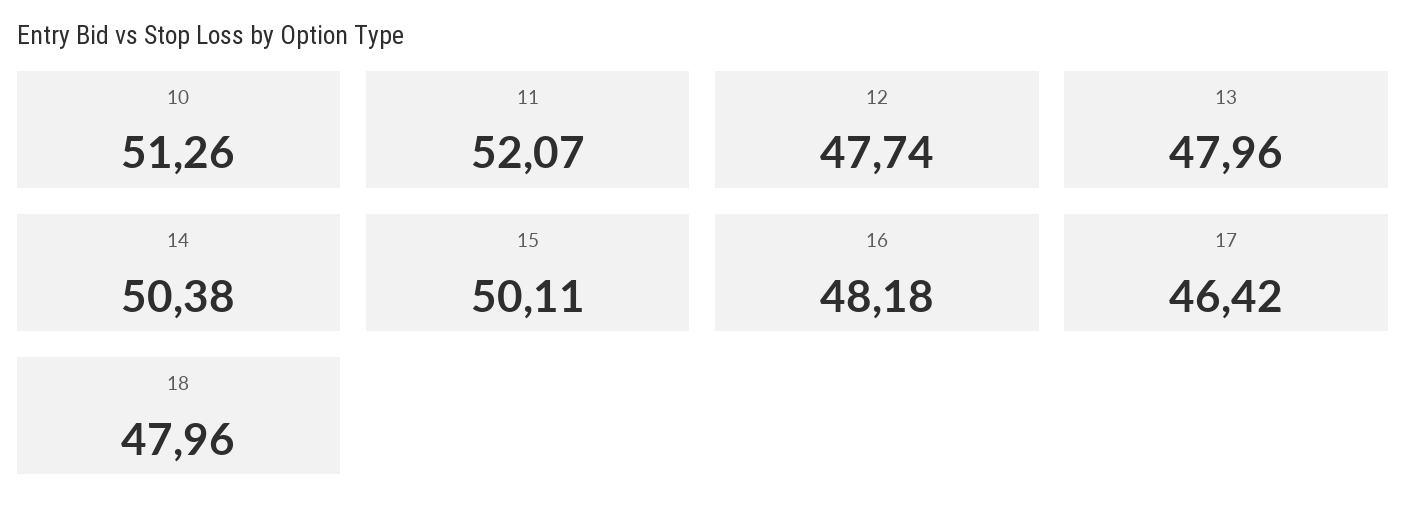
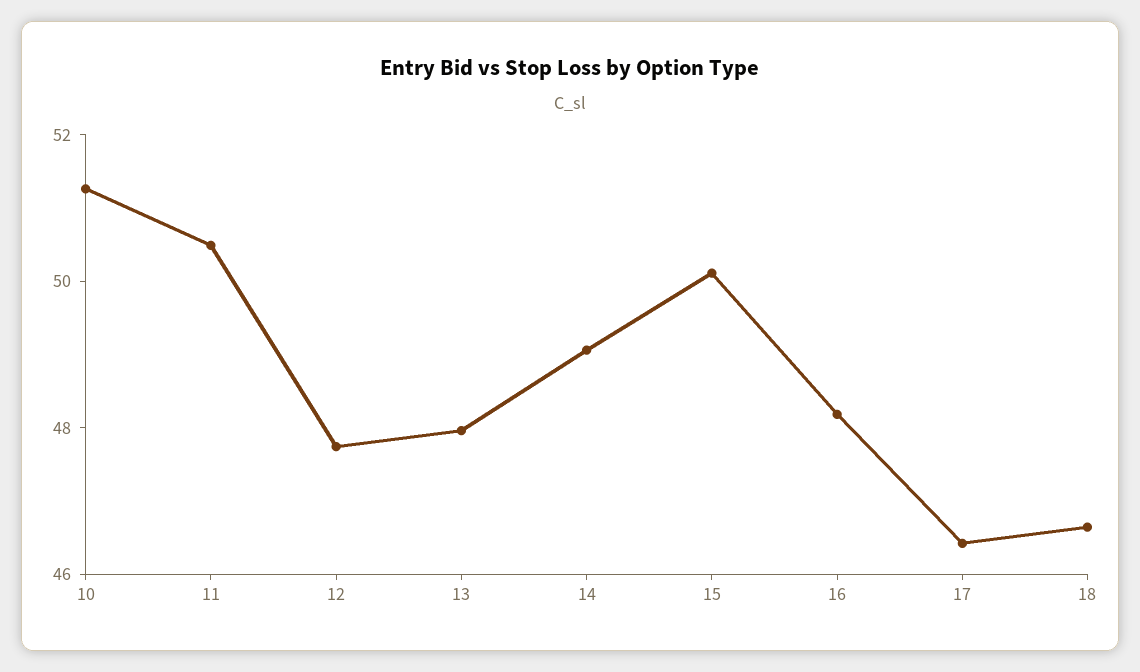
11: 52.07 -> 50.5
14: 50.38 -> 49
18: 47.96 -> 46.5

